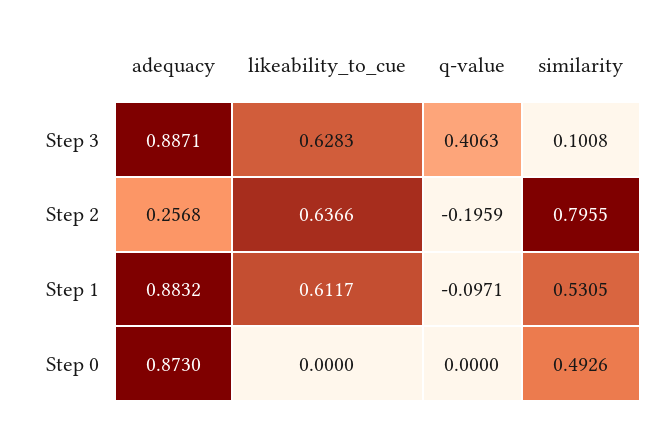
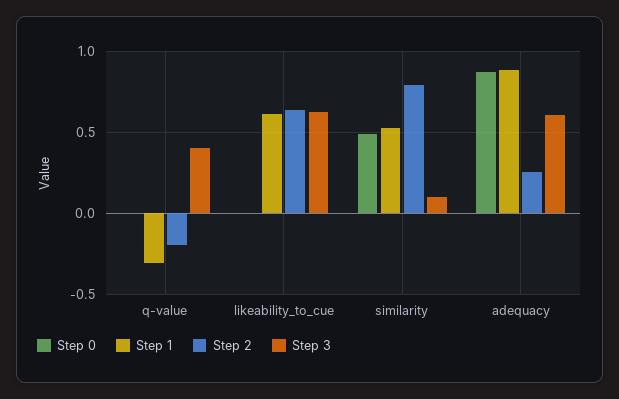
Step 3, adequacy: 0.8871 -> 0.6
Step 1, q-value: -0.0971 -> -0.3

